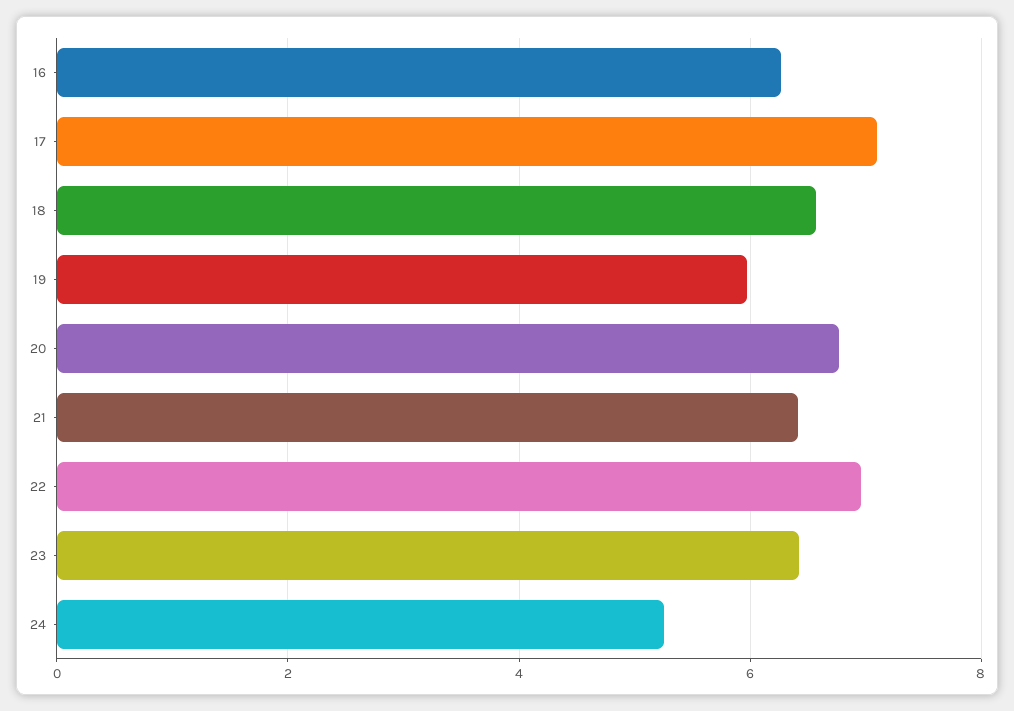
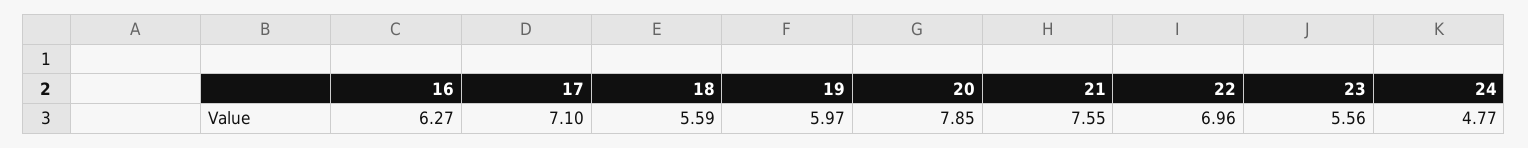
18: 6.6 -> 5.59
20: 6.8 -> 7.85
21: 6.4 -> 7.55
23: 6.4 -> 5.56
24: 5.2 -> 4.77

